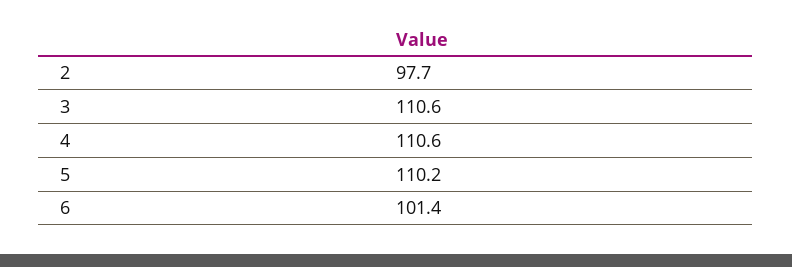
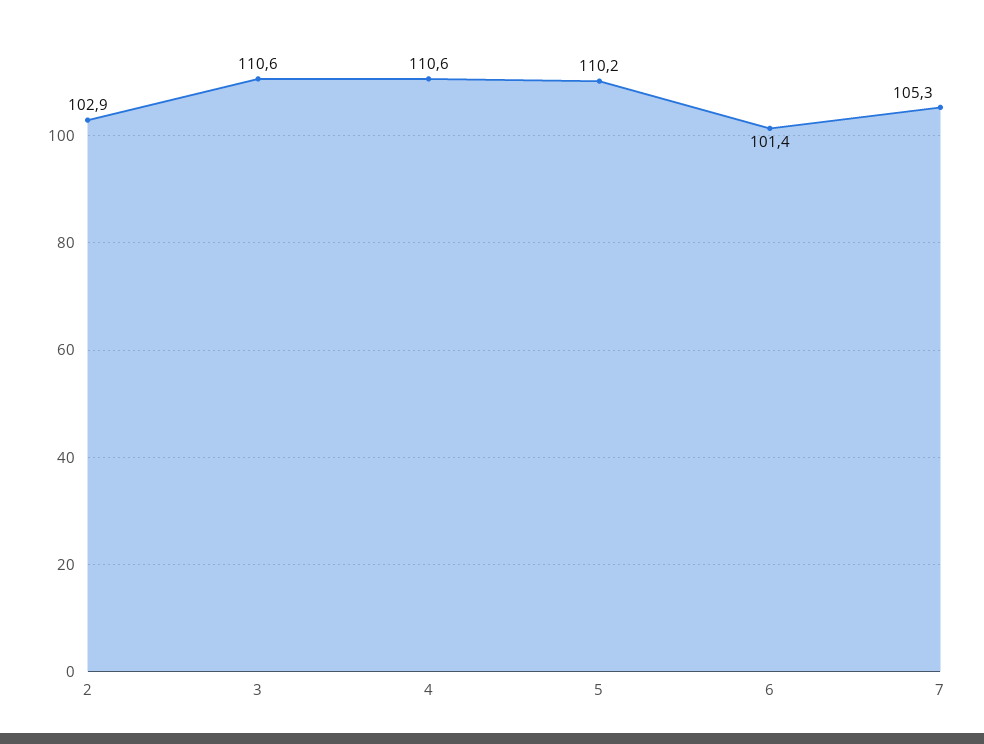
2: 97.7 -> 102.9
7: none -> 105.3

